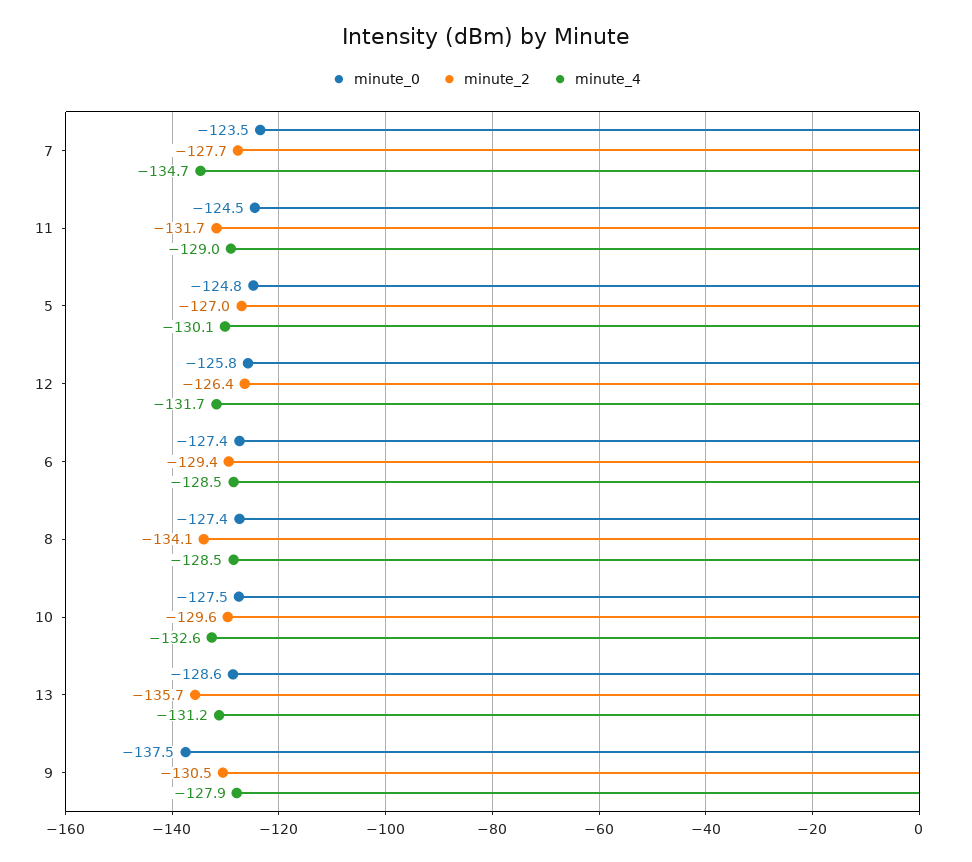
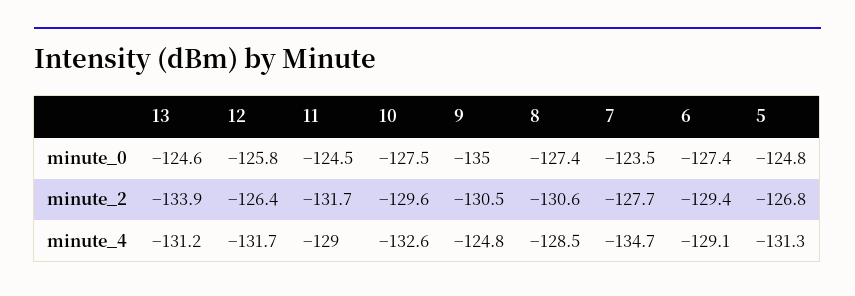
minute_2, 5: -127 -> -126.8
minute_4, 5: -130.1 -> -131.3
minute_4, 6: -128.5 -> -129.1
minute_2, 8: -134.1 -> -130.6
minute_0, 13: -128.6 -> -124.6
minute_2, 13: -135.7 -> -133.9
minute_0, 9: -137.5 -> -135
minute_4, 9: -127.9 -> -124.8

